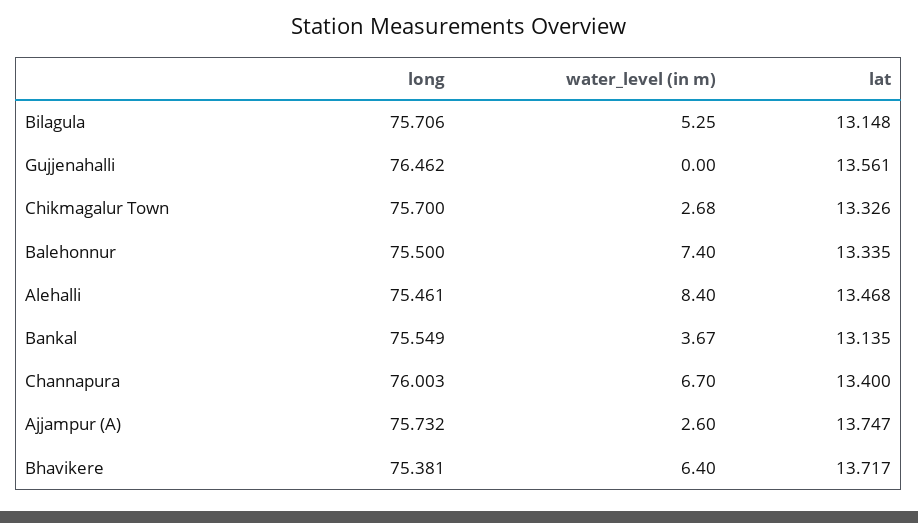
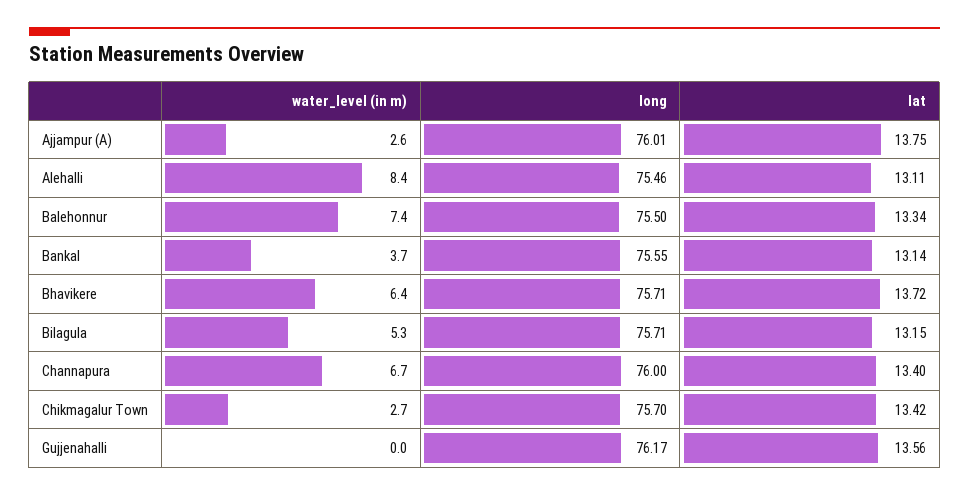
long, Gujjenahalli: 76.462 -> 76.17
lat, Chikmagalur Town: 13.326 -> 13.42
lat, Alehalli: 13.468 -> 13.11
long, Ajjampur (A): 75.732 -> 76.01
long, Bhavikere: 75.381 -> 75.71

